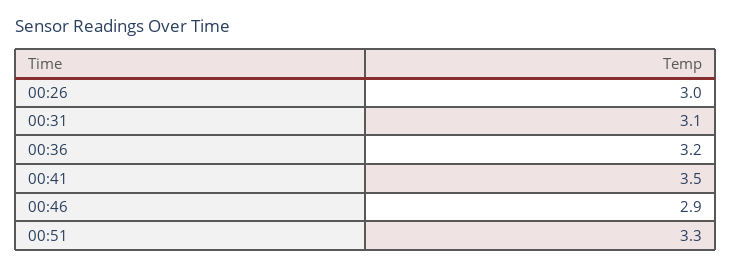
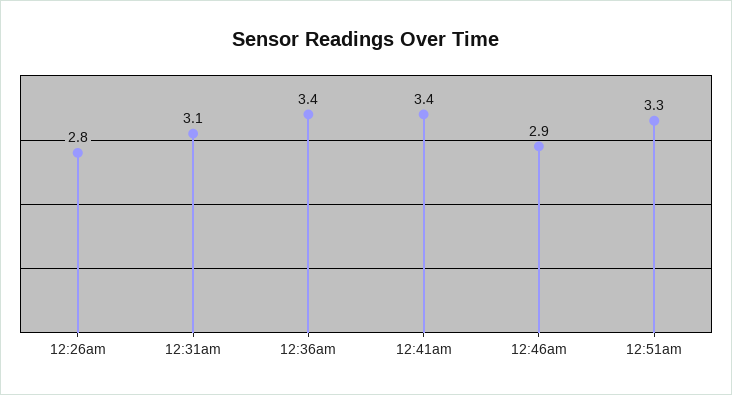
00:26: 3 -> 2.8
00:36: 3.2 -> 3.4
00:41: 3.5 -> 3.4

